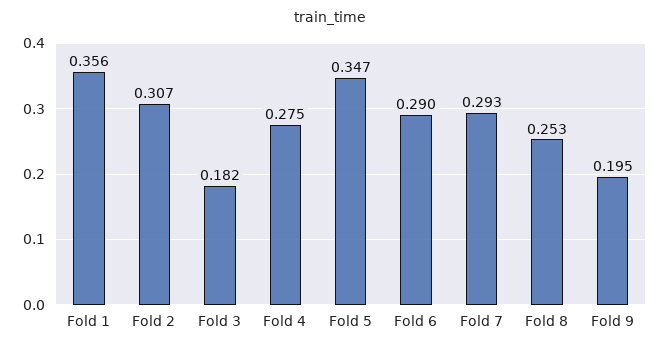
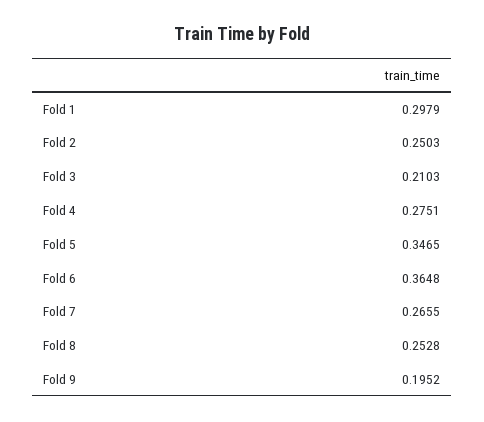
Fold 1: 0.356 -> 0.2979
Fold 2: 0.307 -> 0.2503
Fold 3: 0.182 -> 0.2103
Fold 6: 0.29 -> 0.3648
Fold 7: 0.293 -> 0.2655

